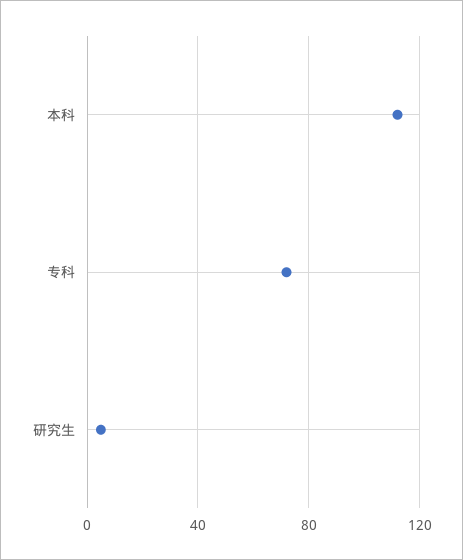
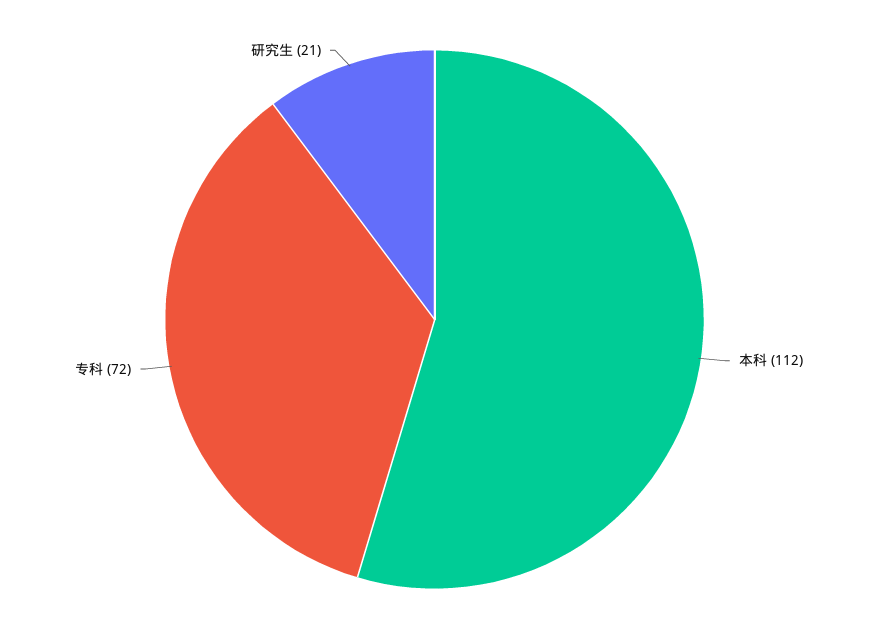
研究生: 5 -> 21

